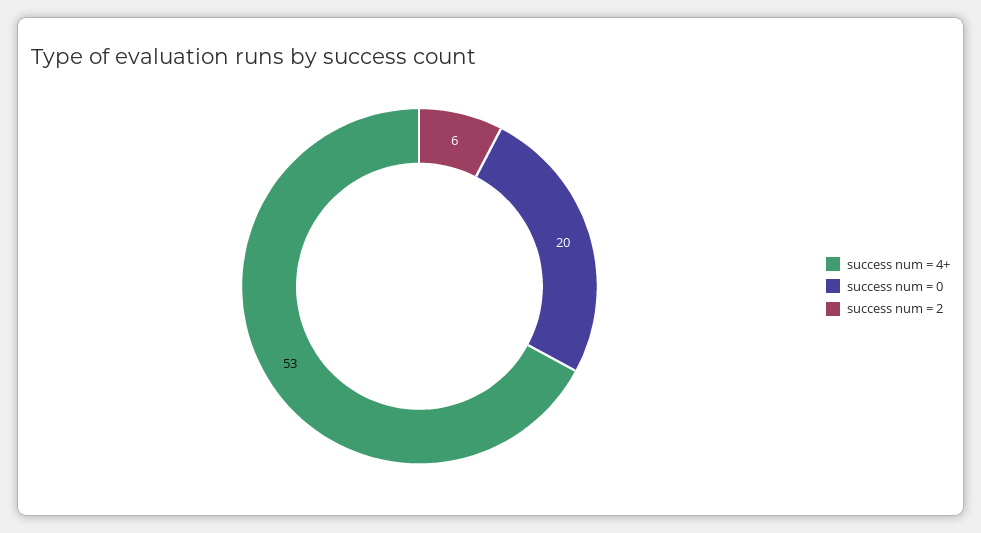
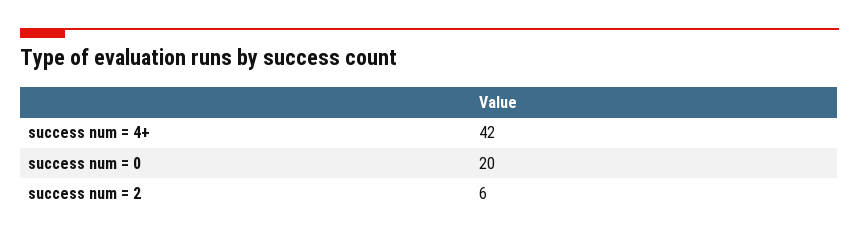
success num = 4+: 53 -> 42

